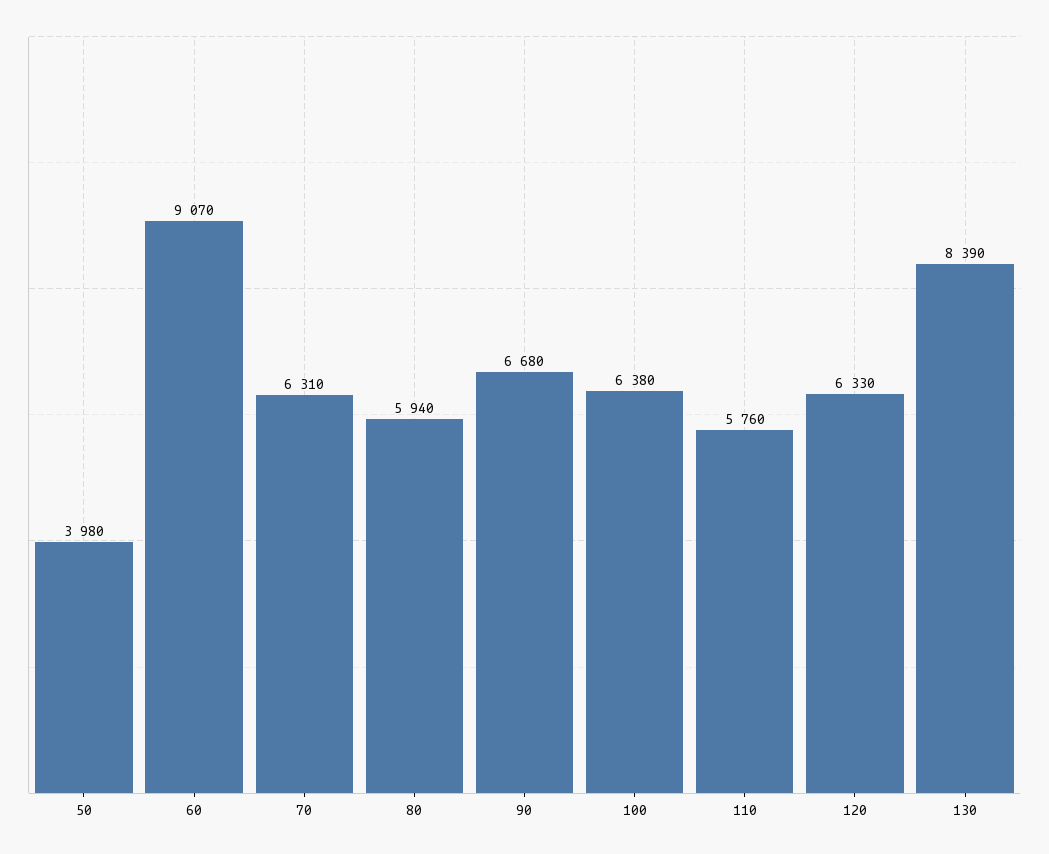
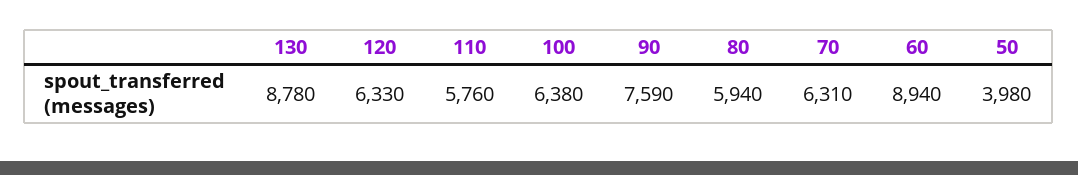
60: 9070 -> 8940
90: 6680 -> 7590
130: 8390 -> 8780

